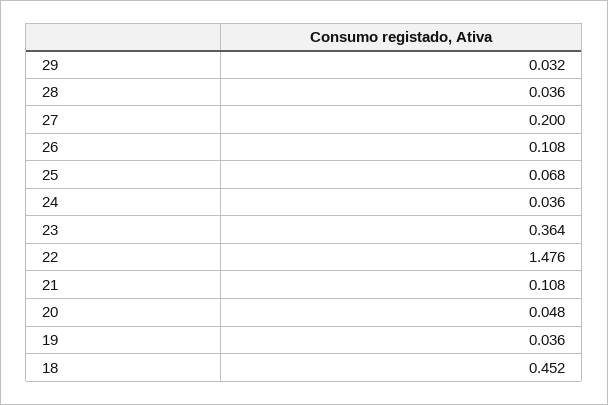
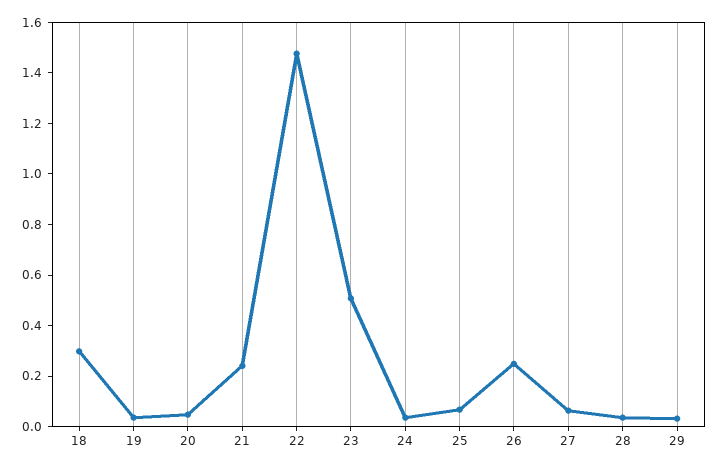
27: 0.2 -> 0.05
26: 0.108 -> 0.25
23: 0.364 -> 0.5
21: 0.108 -> 0.25
18: 0.452 -> 0.3

